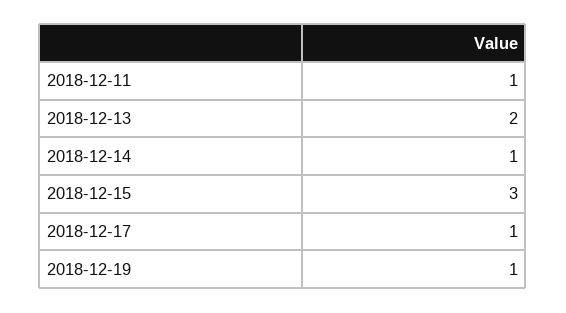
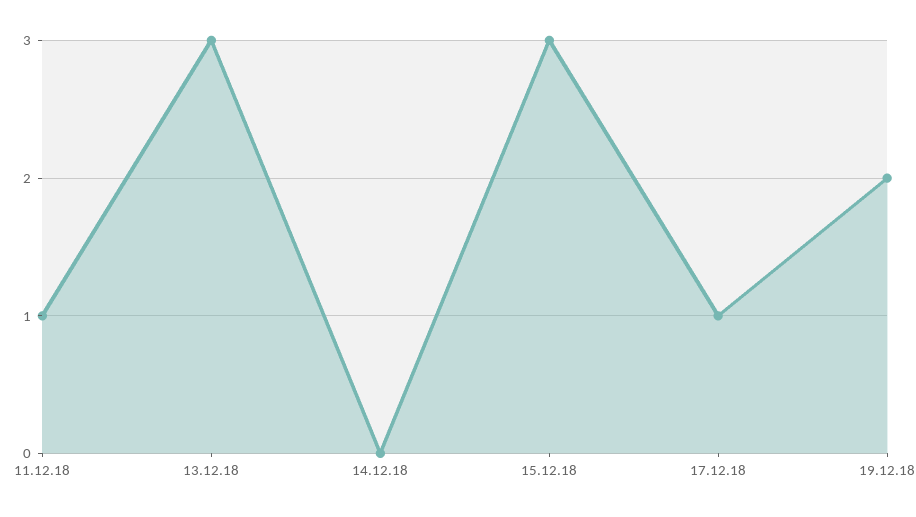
2018-12-13: 2 -> 3
2018-12-14: 1 -> 0
2018-12-19: 1 -> 2

